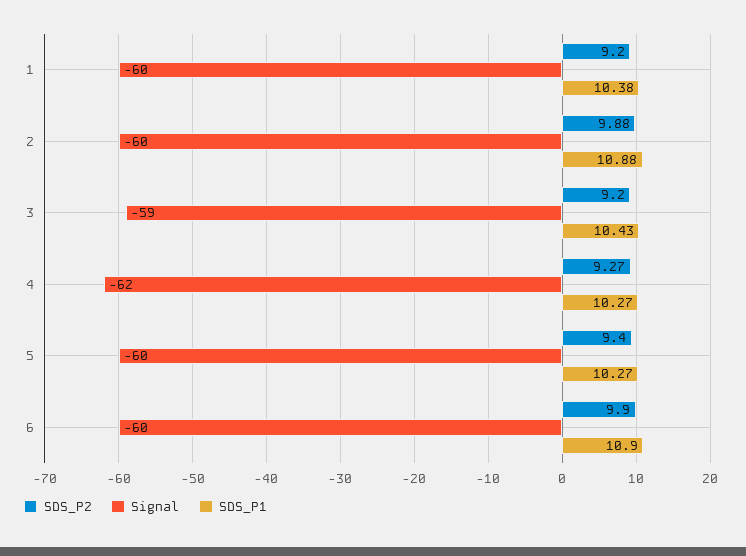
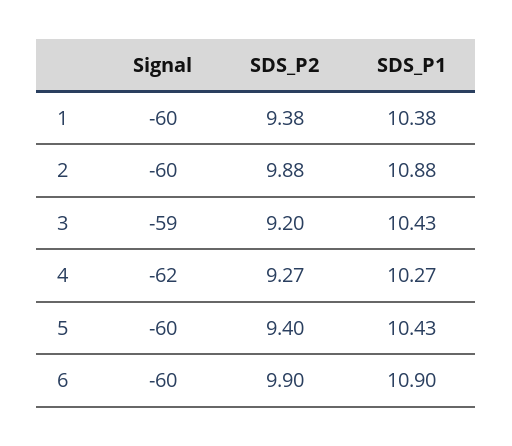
SDS_P2, 1: 9.2 -> 9.38
SDS_P1, 5: 10.27 -> 10.43

